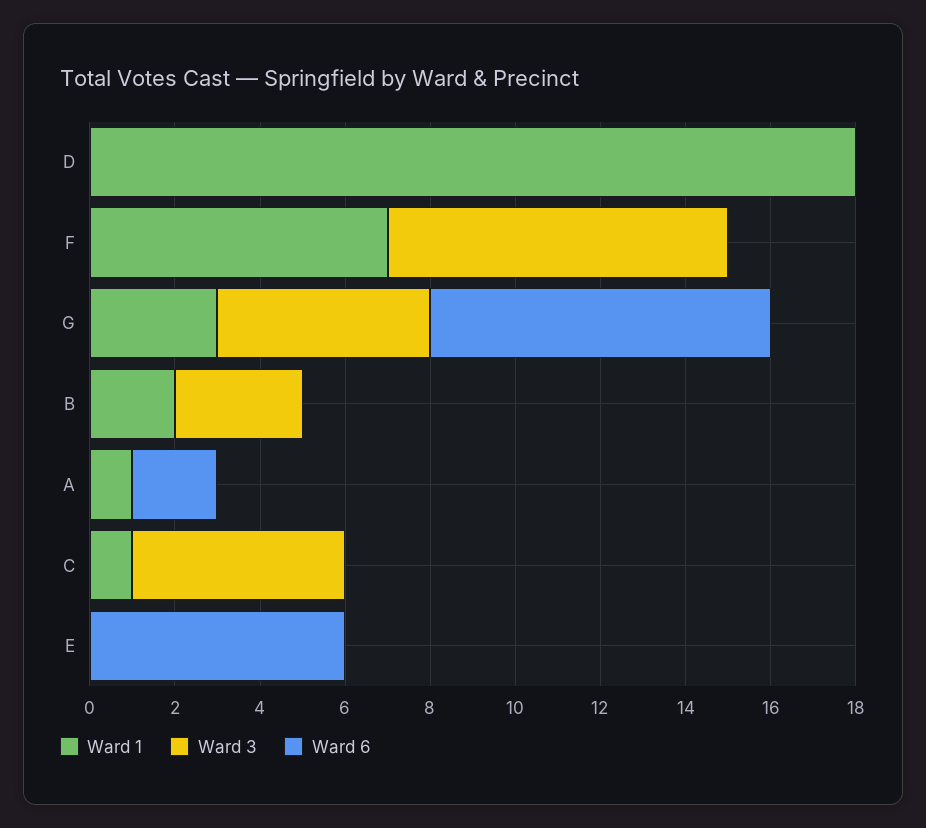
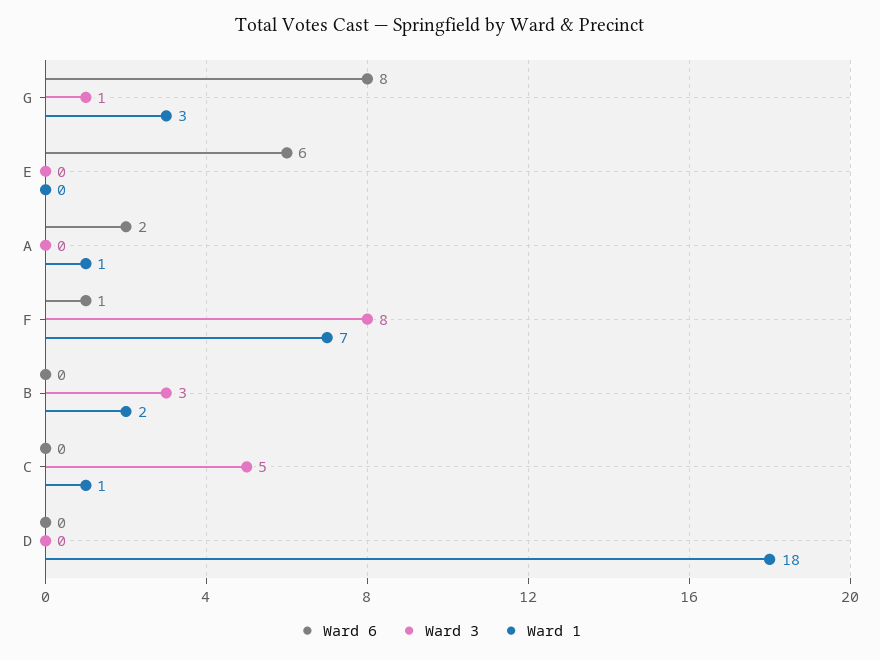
Ward 6, F: 0 -> 1
Ward 3, G: 5 -> 1

